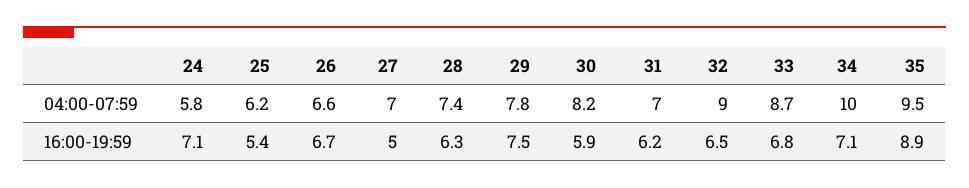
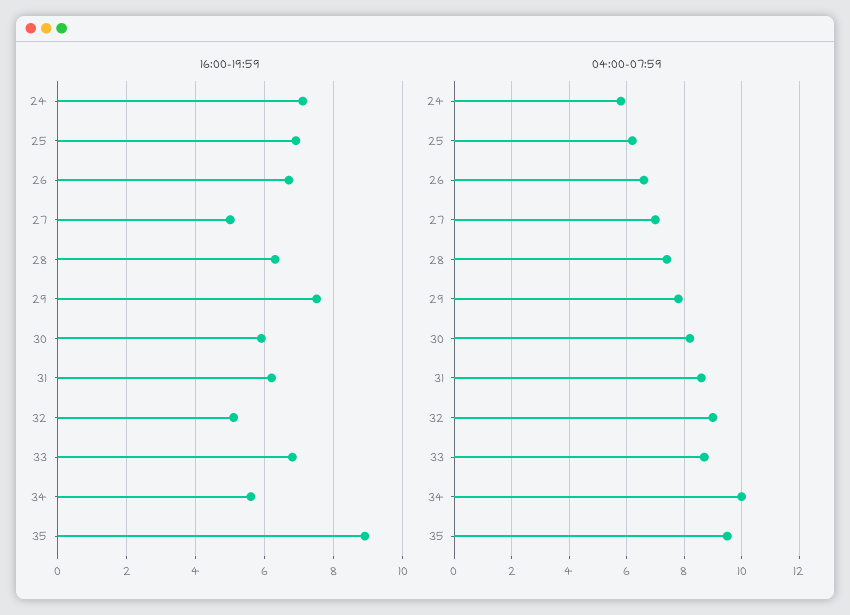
04:00-07:59, 31: 7 -> 8.5
16:00-19:59, 25: 5.4 -> 7
16:00-19:59, 32: 6.5 -> 5
16:00-19:59, 34: 7.1 -> 5.5

